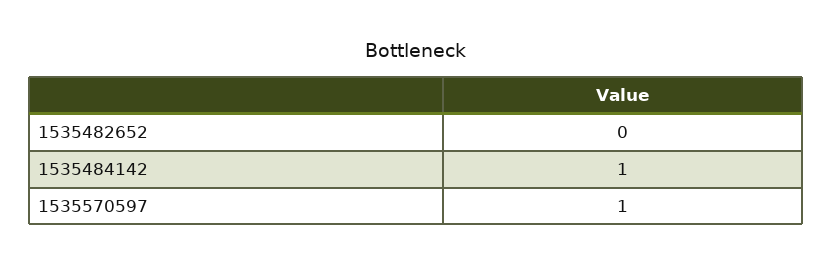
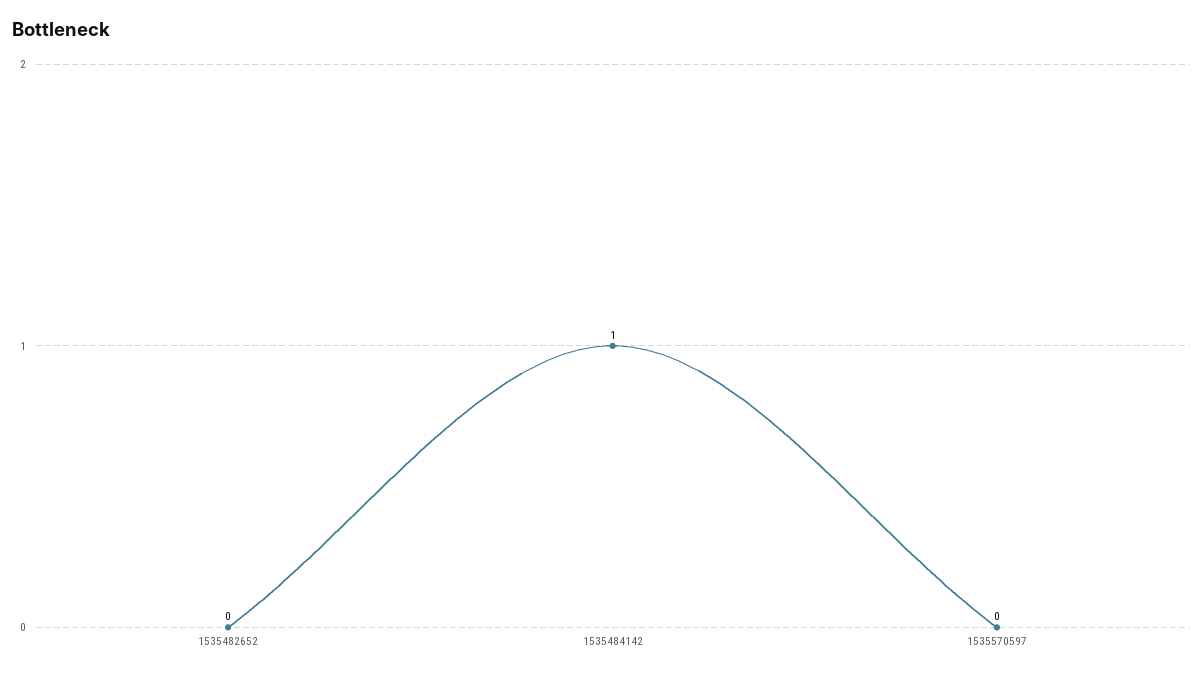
1535570597: 1 -> 0

